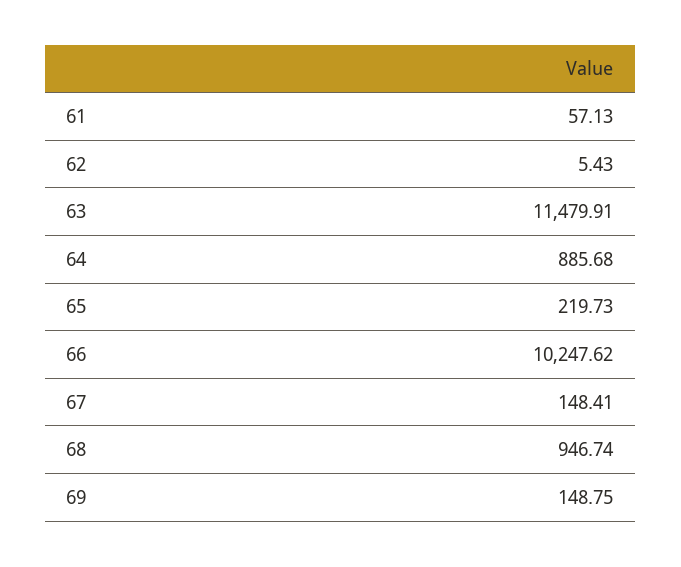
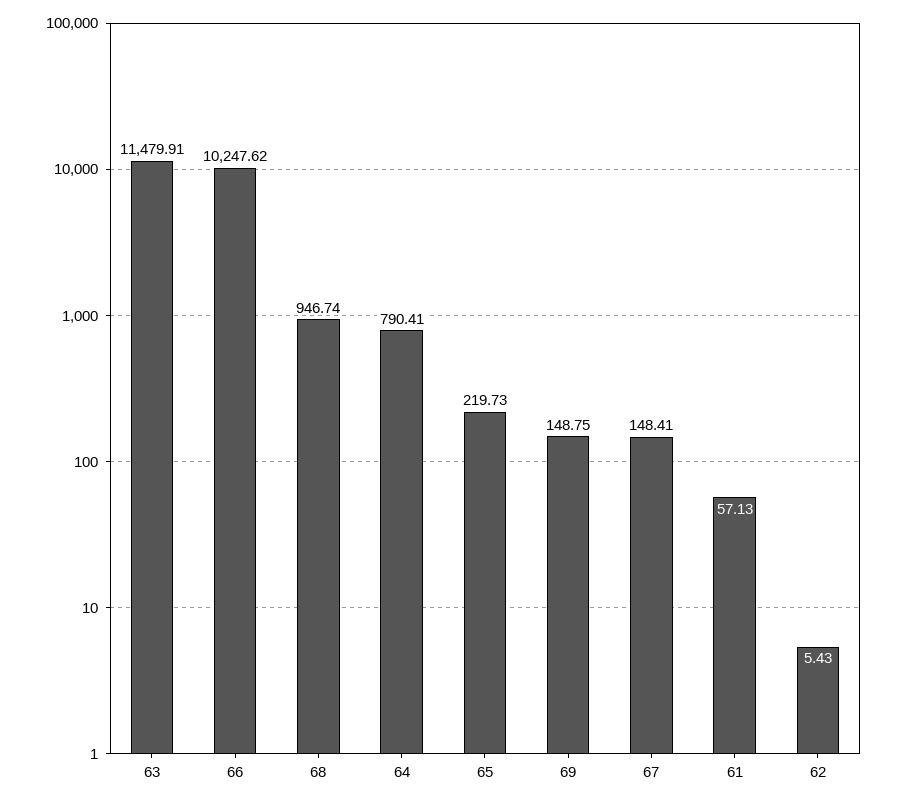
64: 885.68 -> 790.41

